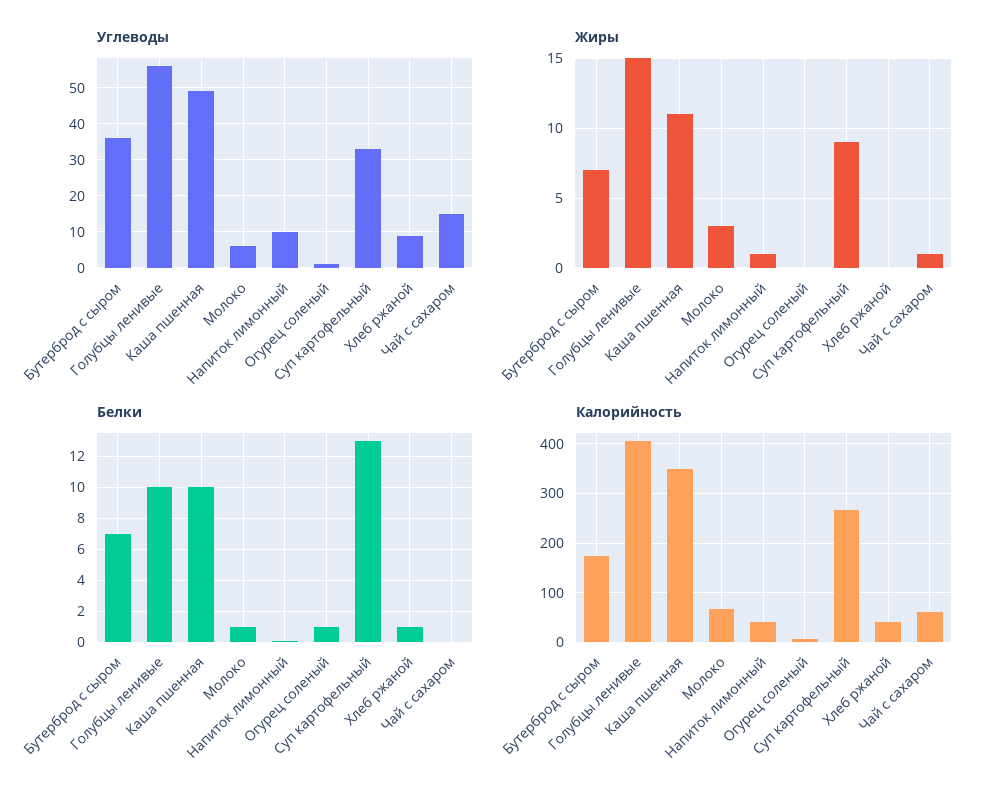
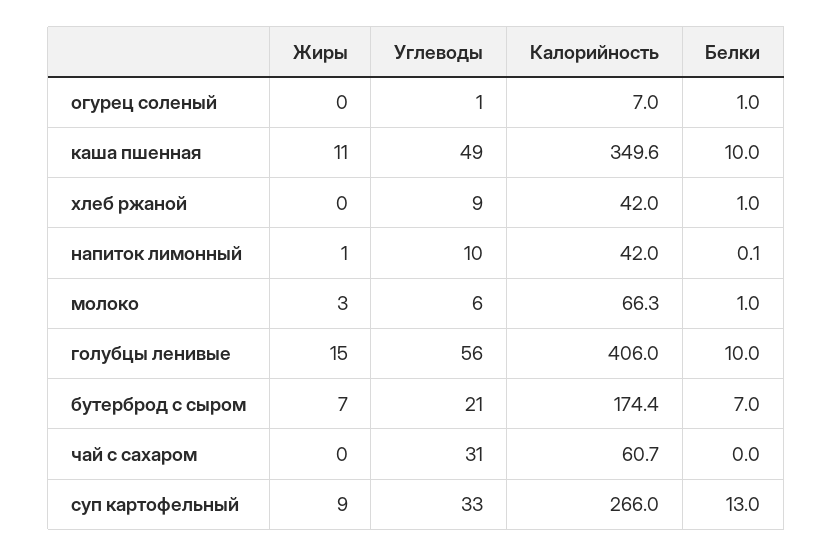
Углеводы, Бутерброд с сыром: 35 -> 21
Углеводы, Чай с сахаром: 15 -> 31
Жиры, Чай с сахаром: 1 -> 0

